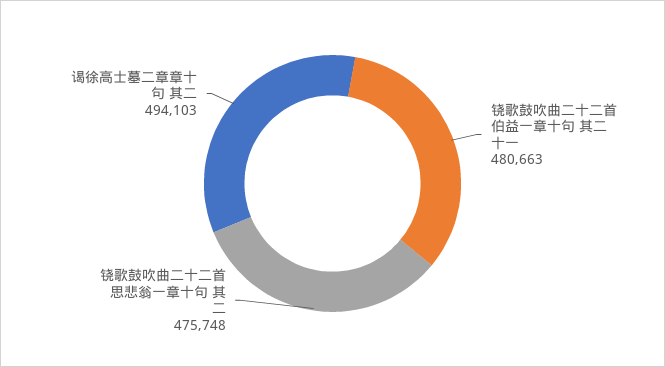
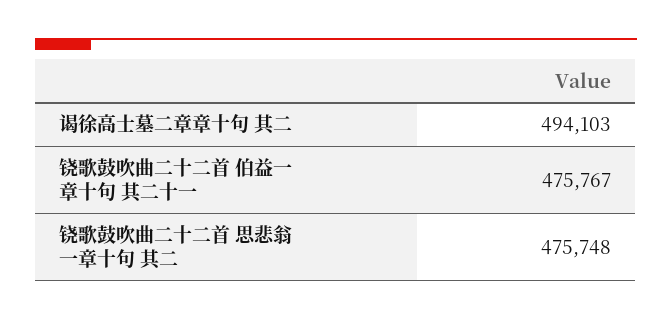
铙歌鼓吹曲二十二首 伯益一章十句 其二十一: 480663 -> 475767

